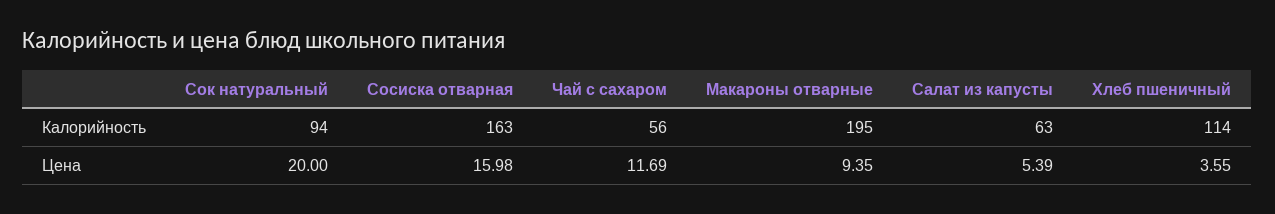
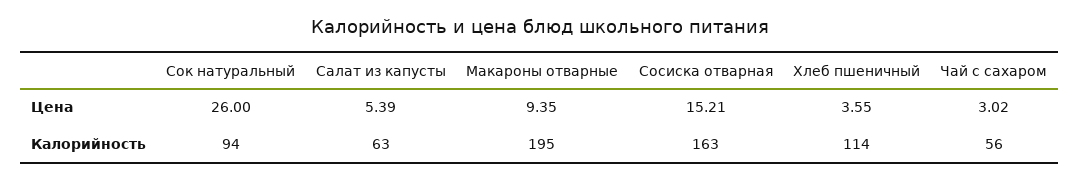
Сок натуральный, Цена: 20 -> 26
Сосиска отварная, Цена: 15.98 -> 15.21
Чай с сахаром, Цена: 11.69 -> 3.02

